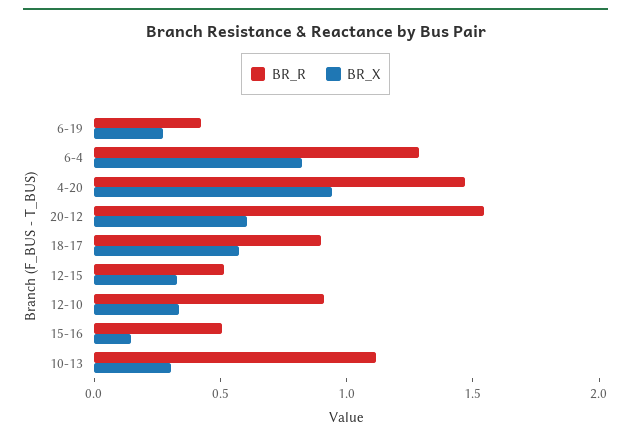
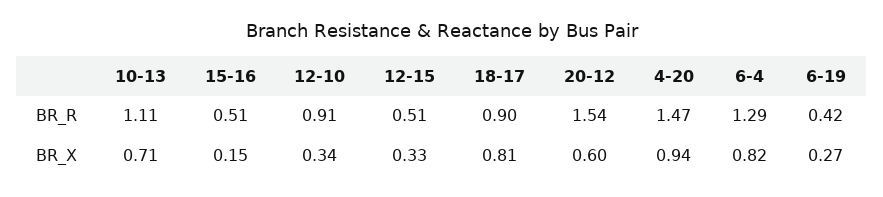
BR_X, 18-17: 0.6 -> 0.81
BR_X, 10-13: 0.3 -> 0.71

